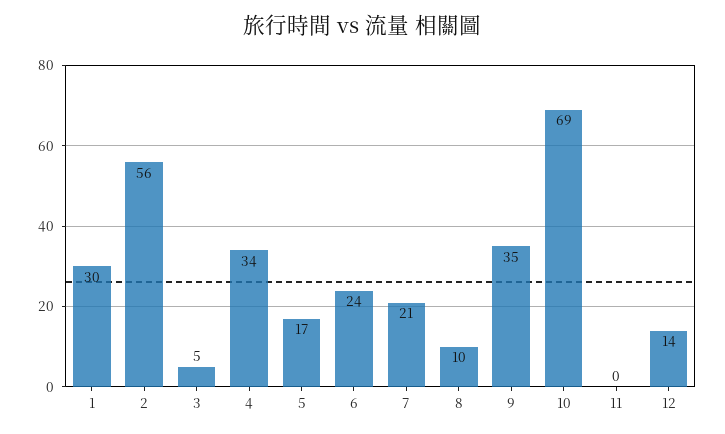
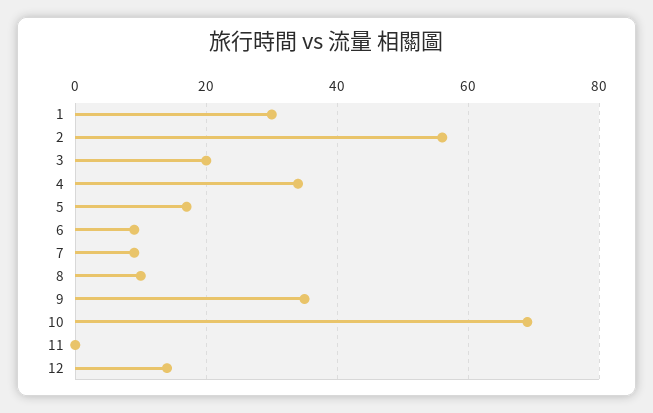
3: 5 -> 20
6: 24 -> 10
7: 21 -> 10

